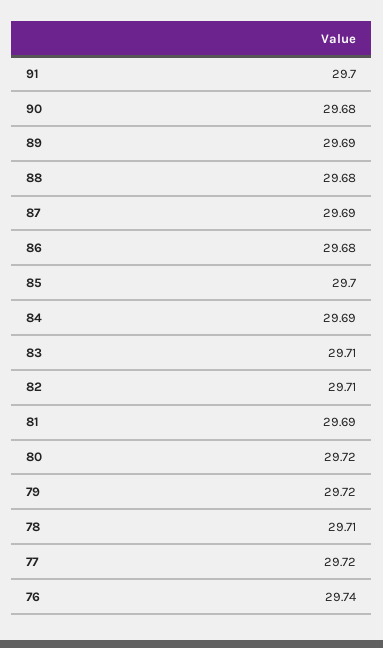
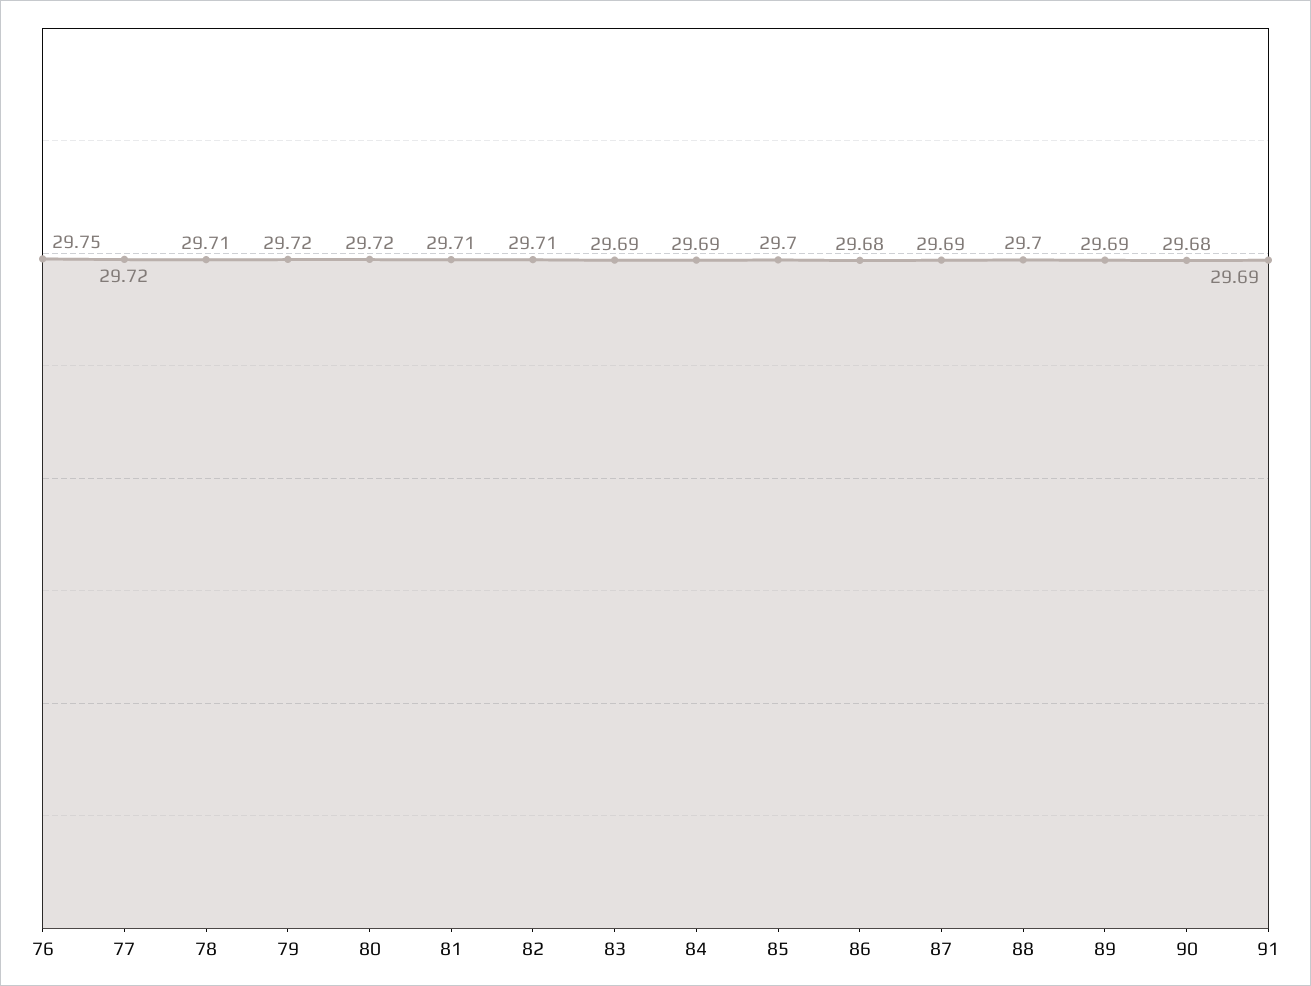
91: 29.7 -> 29.69
88: 29.68 -> 29.7
83: 29.71 -> 29.69
81: 29.69 -> 29.71
76: 29.74 -> 29.75

